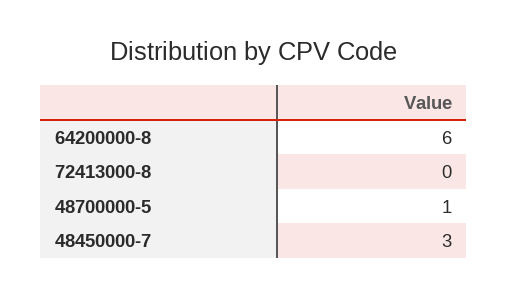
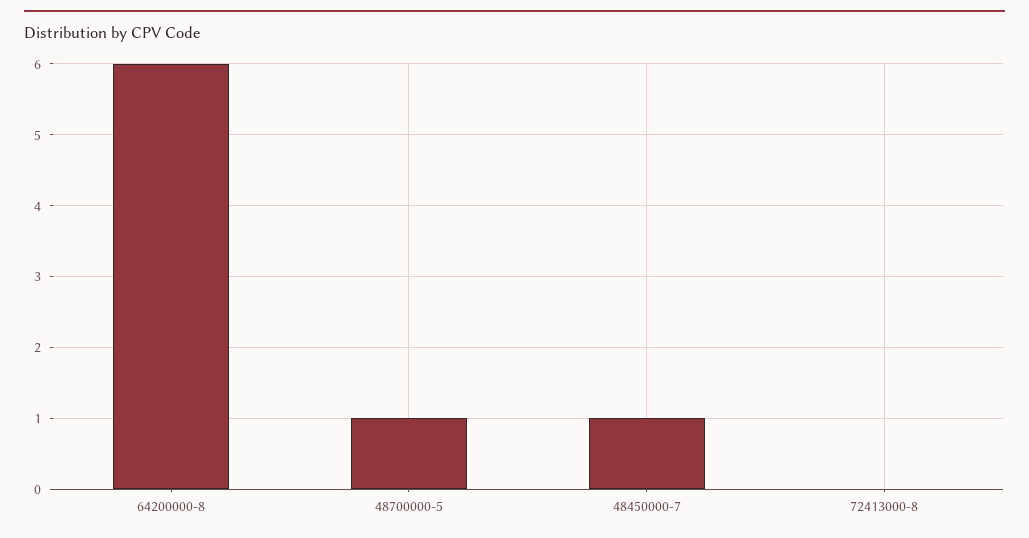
48450000-7: 3 -> 1

